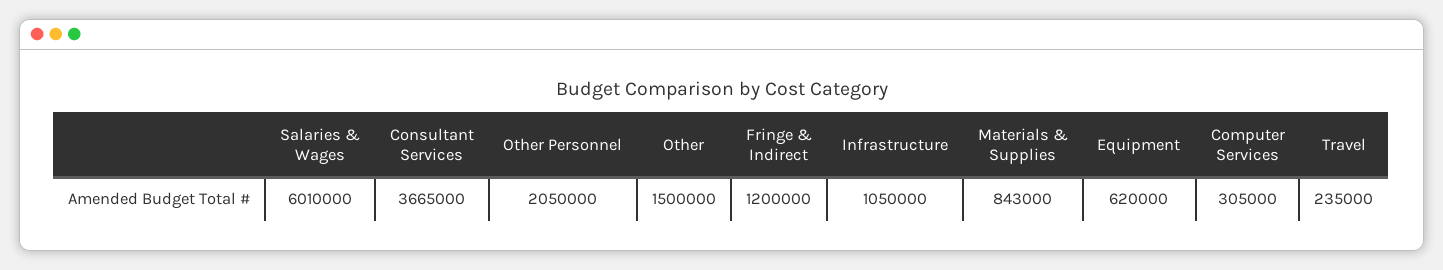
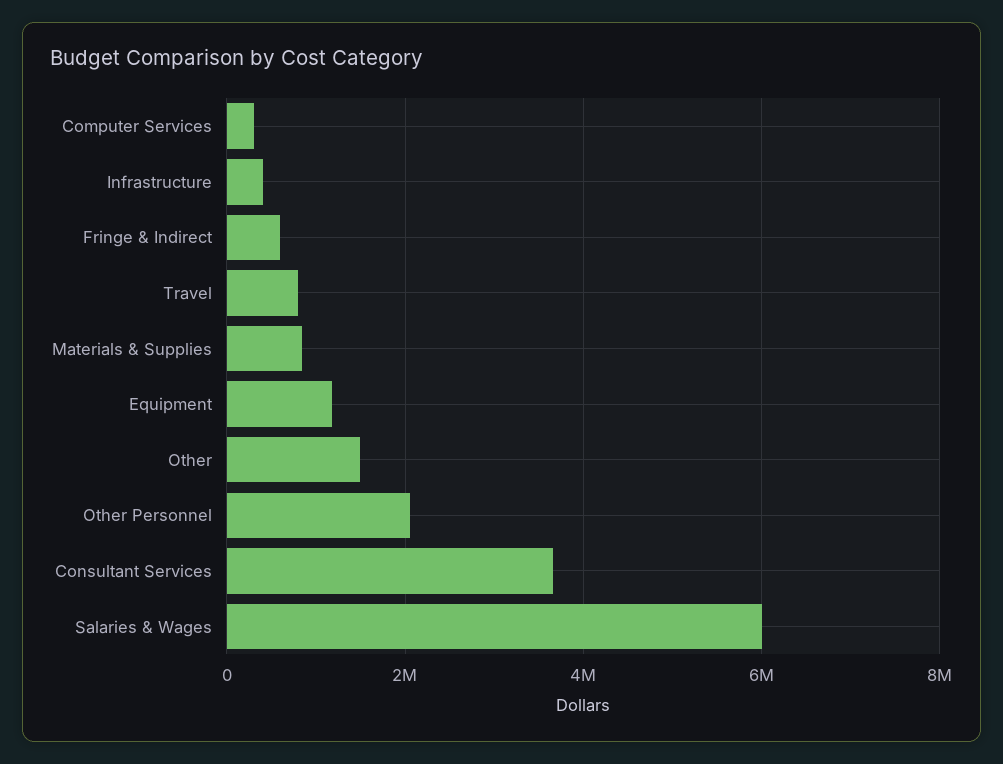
Fringe & Indirect: 1200000 -> 600000
Infrastructure: 1050000 -> 400000
Equipment: 620000 -> 1200000
Travel: 235000 -> 800000

